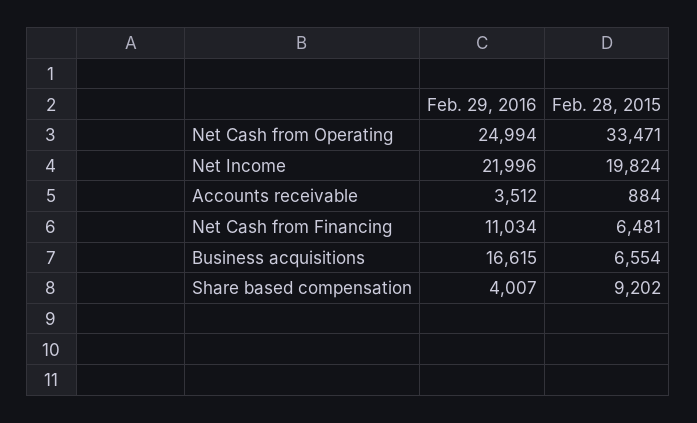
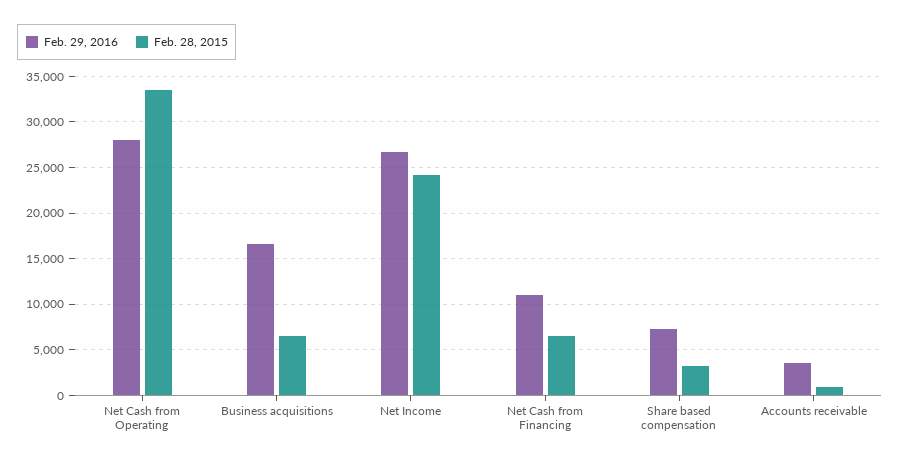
Feb. 29, 2016, Net Cash from Operating: 24994 -> 28000
Feb. 29, 2016, Net Income: 21996 -> 27000
Feb. 28, 2015, Net Income: 19824 -> 24000
Feb. 29, 2016, Share based compensation: 4007 -> 7000
Feb. 28, 2015, Share based compensation: 9202 -> 3000

